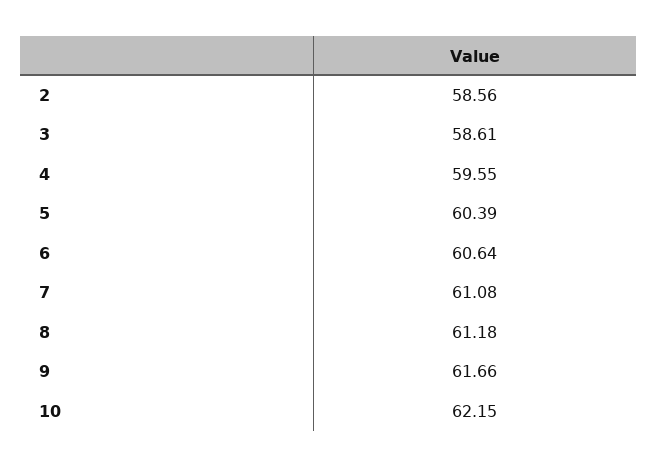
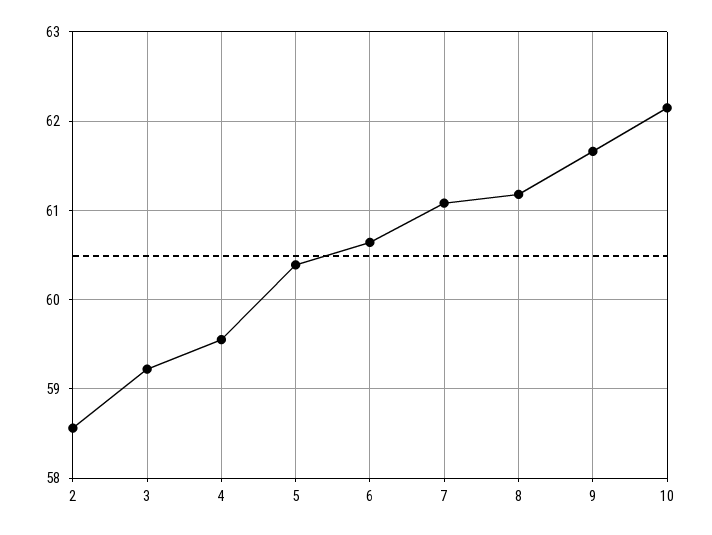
3: 58.61 -> 59.2

